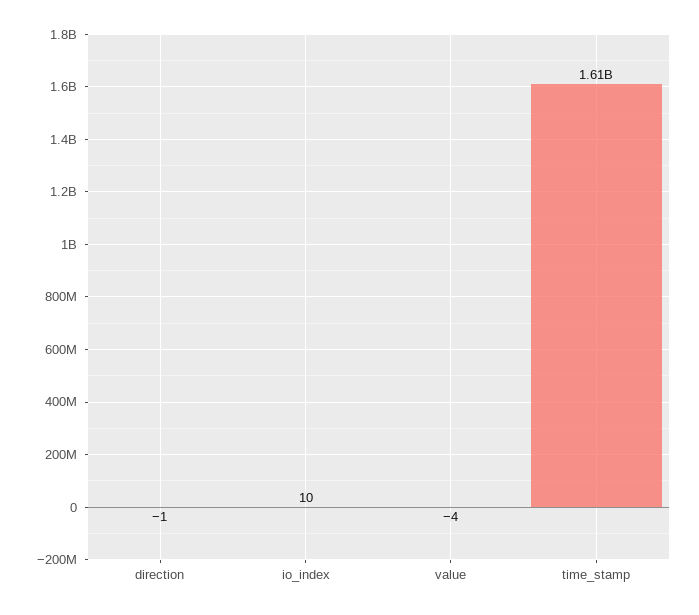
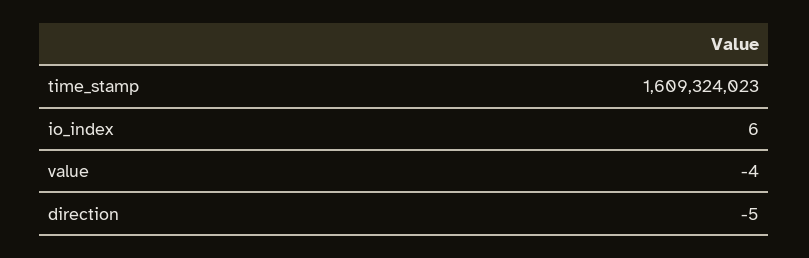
direction: -1 -> -5
io_index: 10 -> 6

